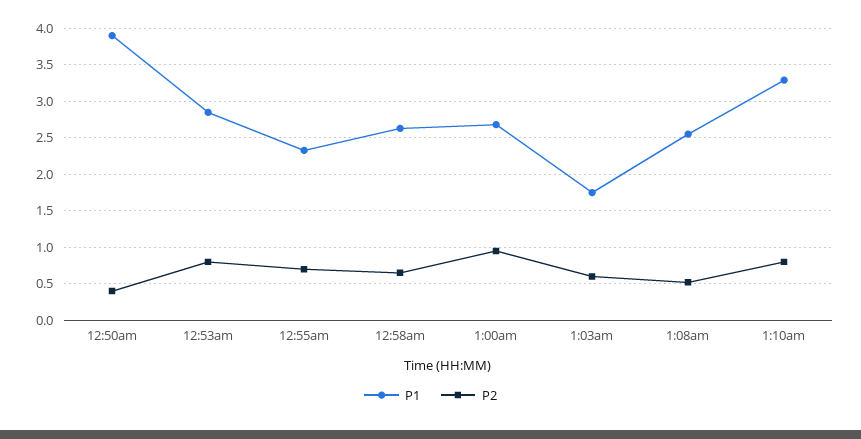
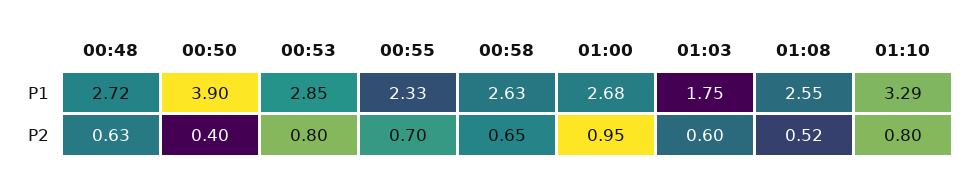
P1, 00:48: none -> 2.72
P2, 00:48: none -> 0.63

